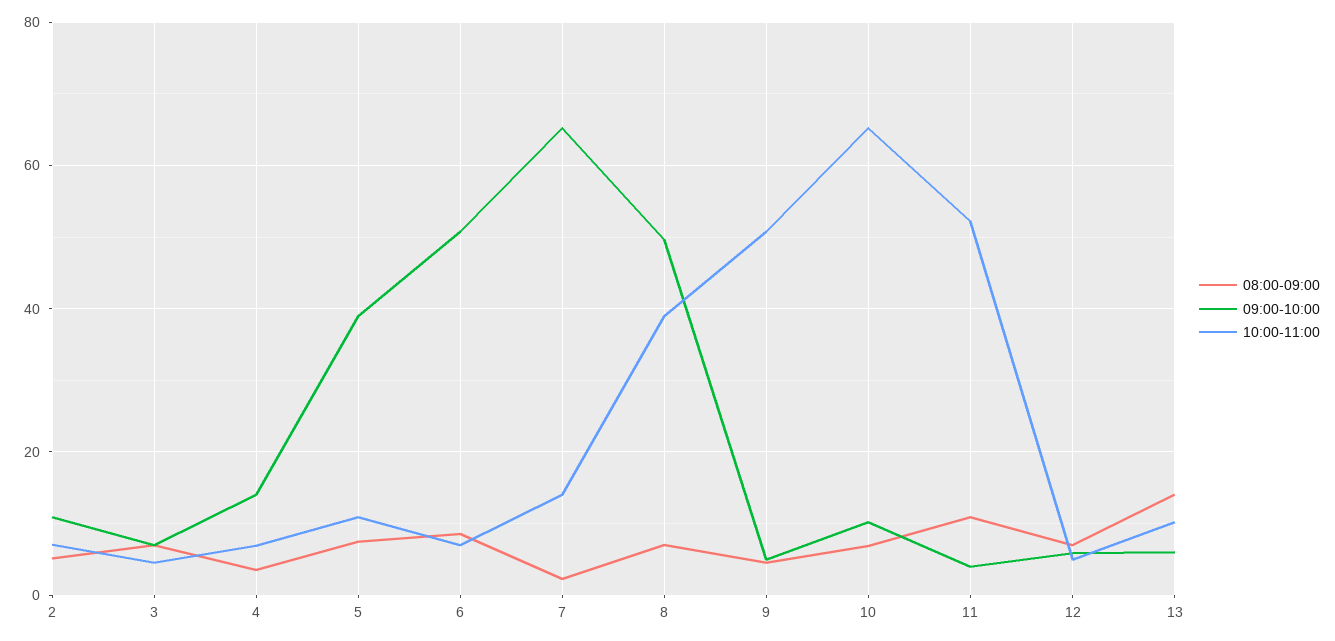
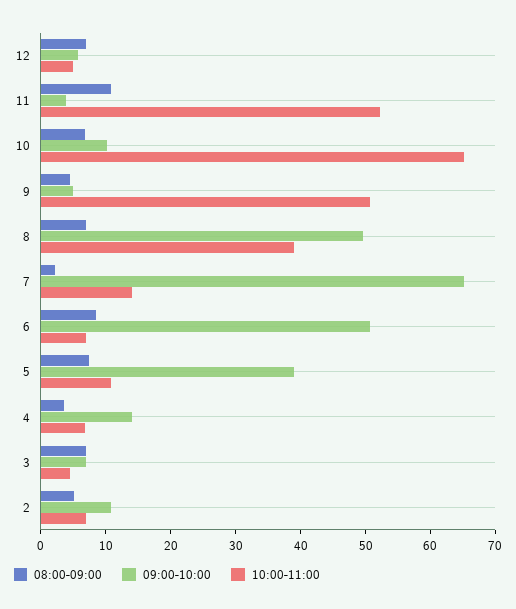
08:00-09:00, 13: 14 -> none
09:00-10:00, 13: 6 -> none
10:00-11:00, 13: 10 -> none

